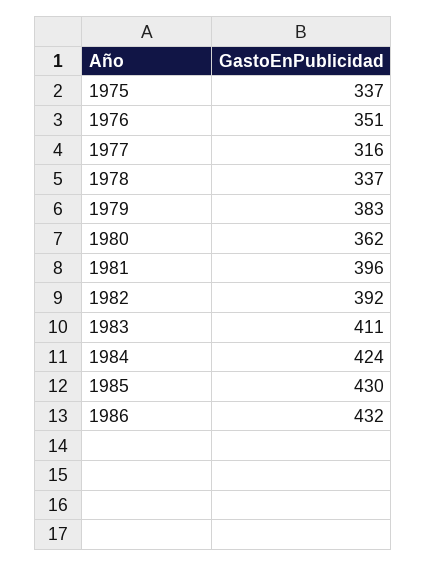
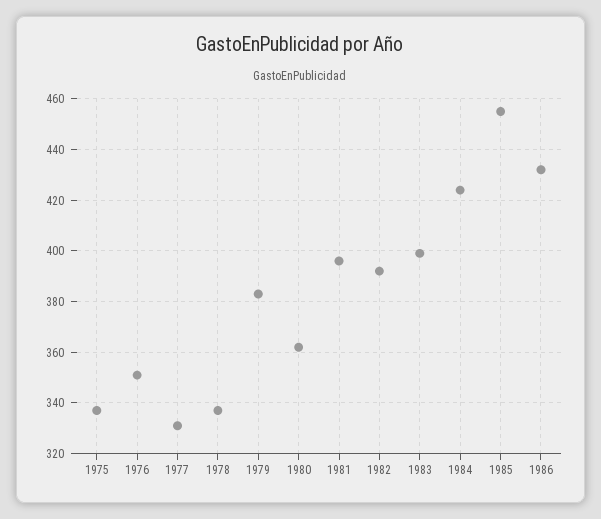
1977: 316 -> 330
1983: 411 -> 400
1985: 430 -> 455

